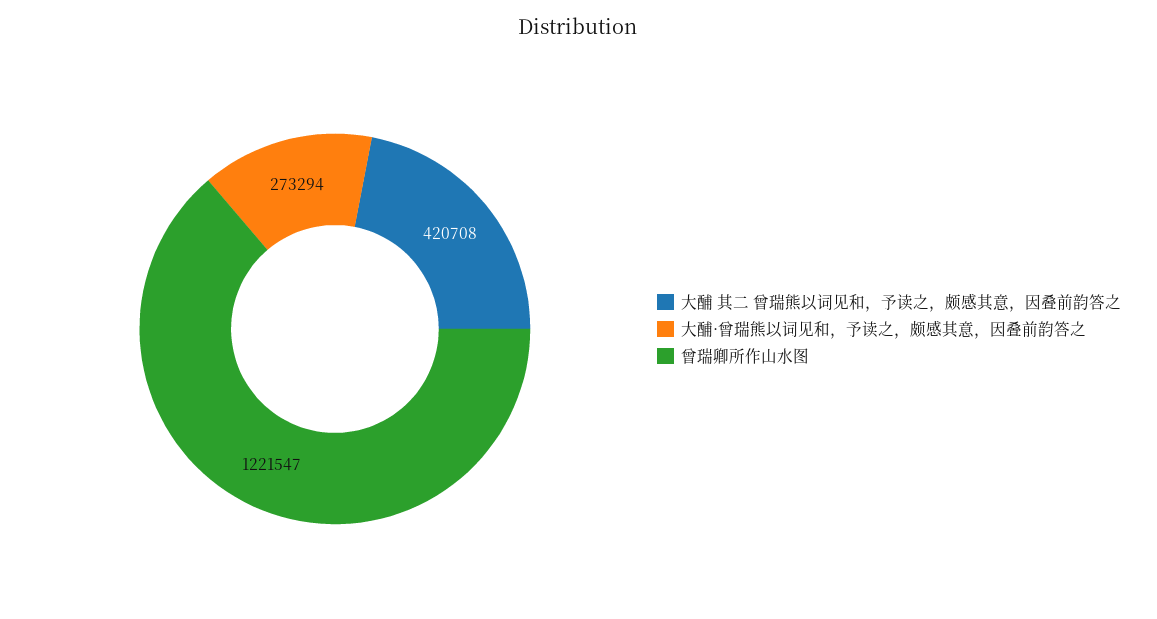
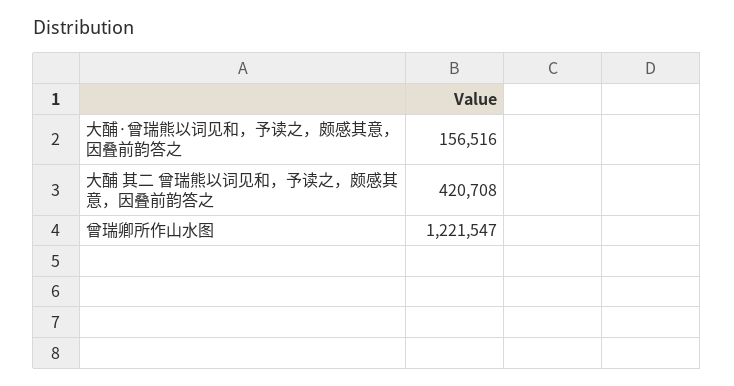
大酺·曾瑞熊以词见和，予读之，颇感其意，因叠前韵答之: 273294 -> 156516

